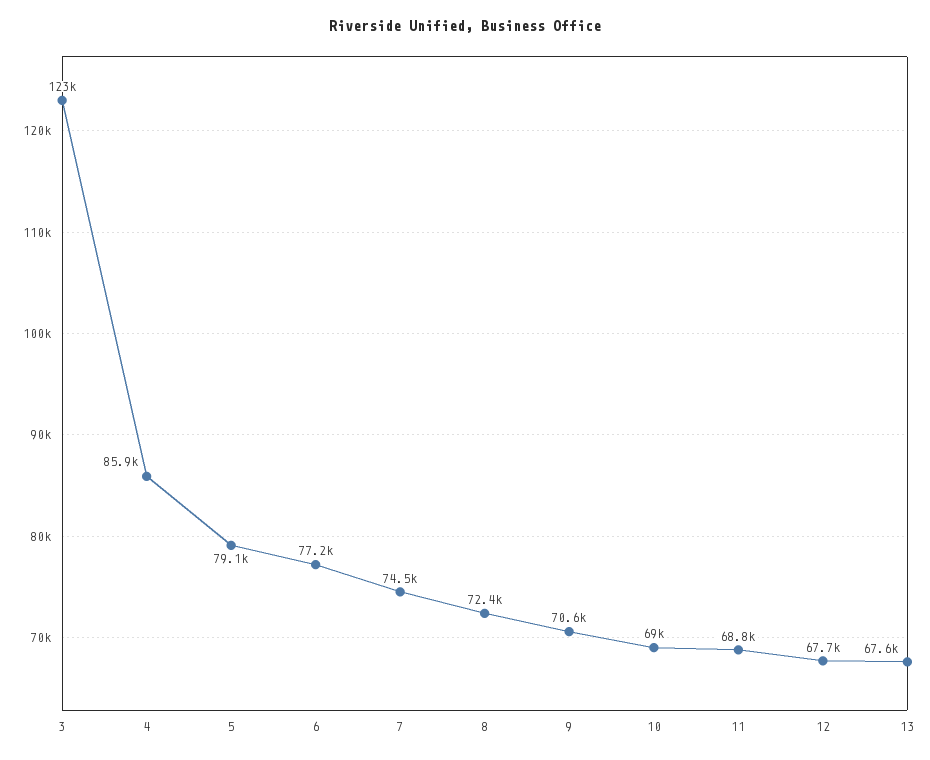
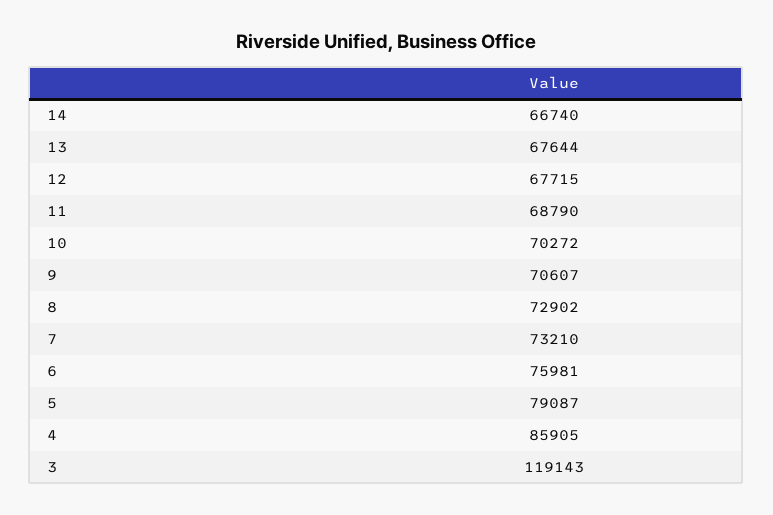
3: 123000 -> 119143
6: 77200 -> 75981
7: 74500 -> 73210
8: 72400 -> 72902
10: 69000 -> 70272
14: none -> 66740

